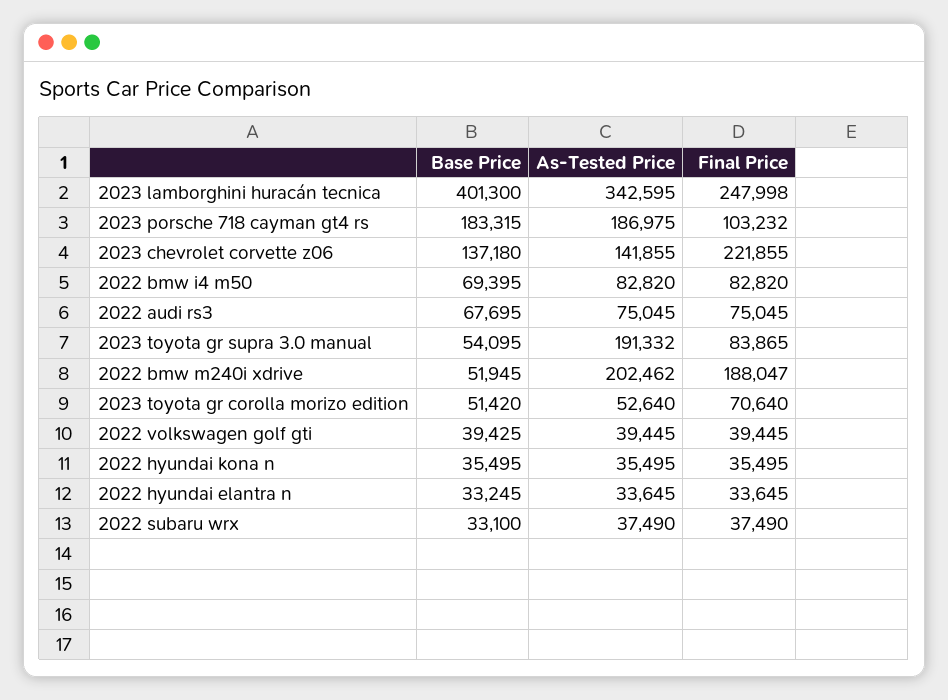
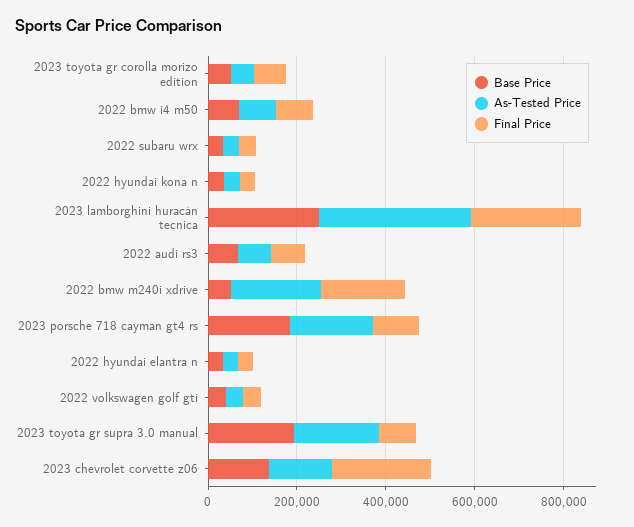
Base Price, 2023 lamborghini huracán tecnica: 401300 -> 250000
Base Price, 2023 toyota gr supra 3.0 manual: 54095 -> 200000

